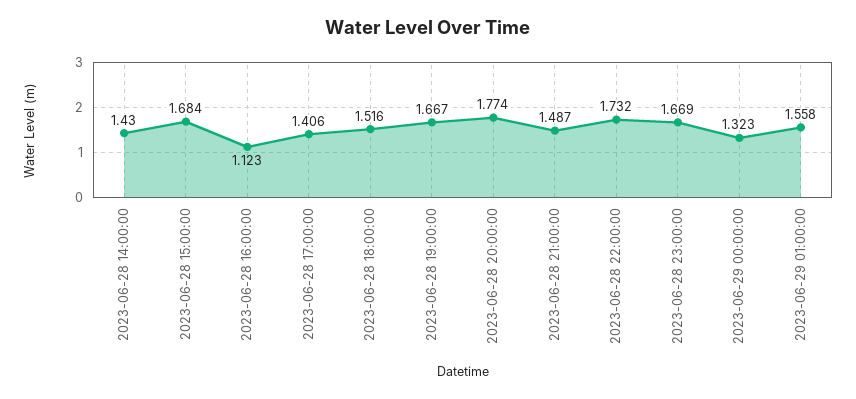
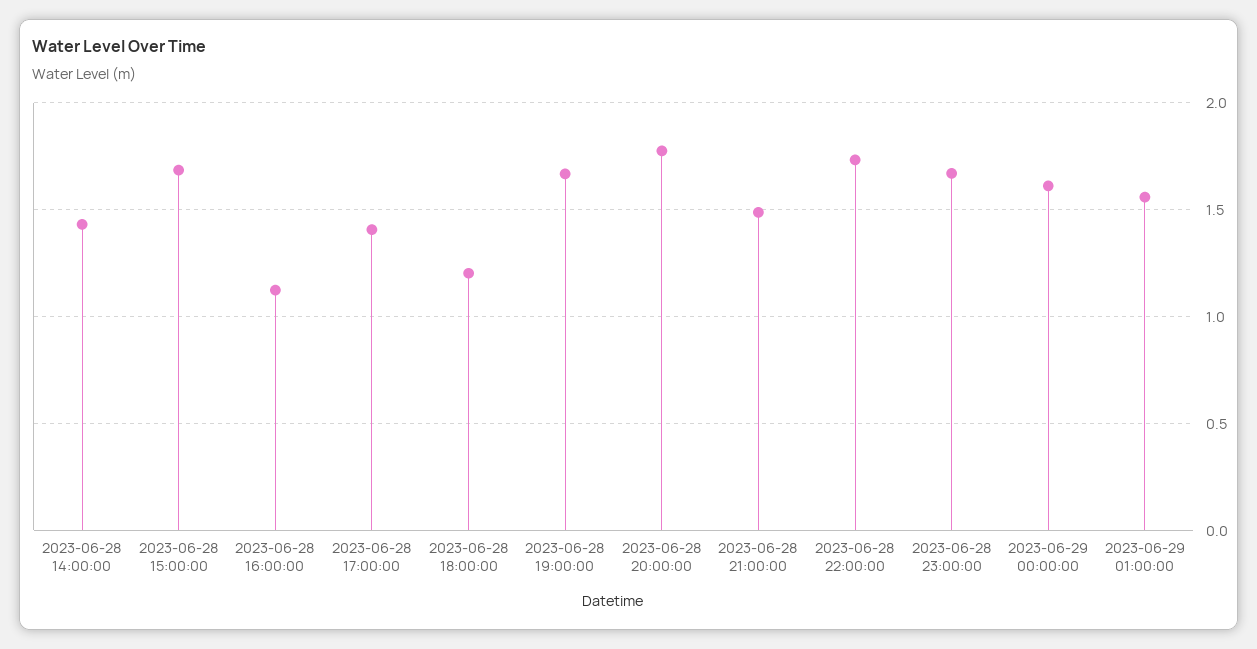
2023-06-28 18:00:00: 1.516 -> 1.2
2023-06-29 00:00:00: 1.323 -> 1.6

